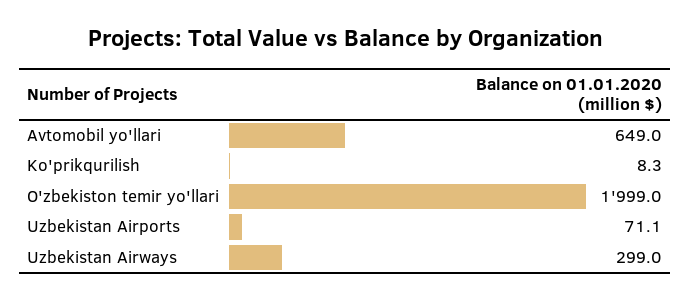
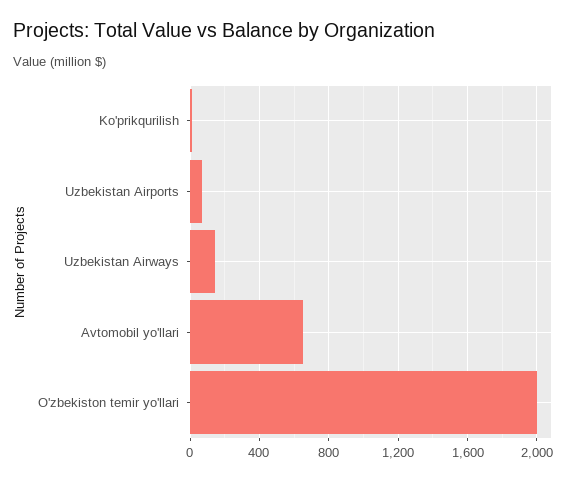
Uzbekistan Airways: 299 -> 150

